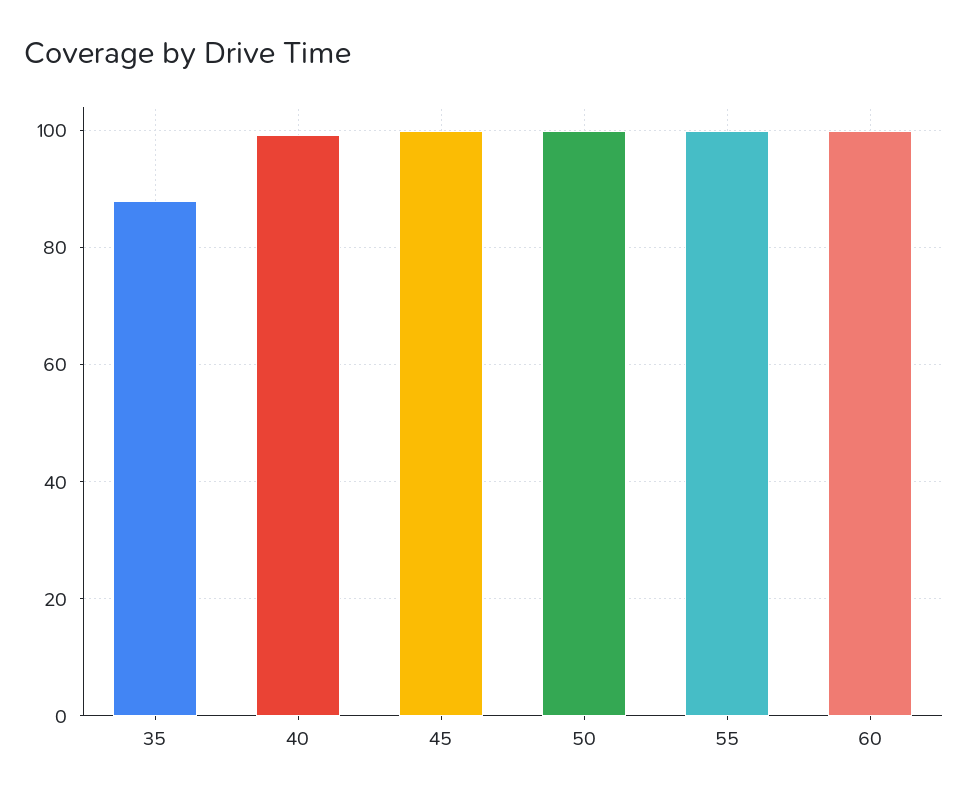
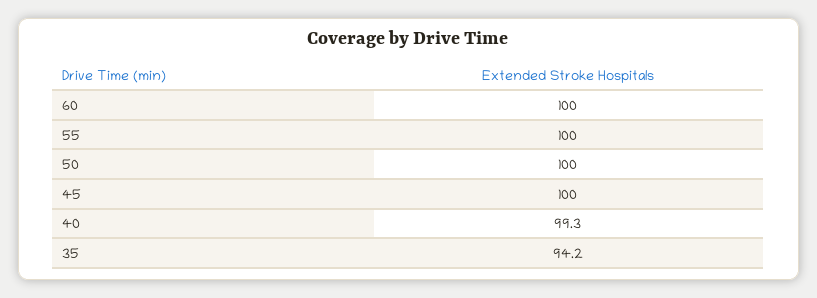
35: 88 -> 94.2

